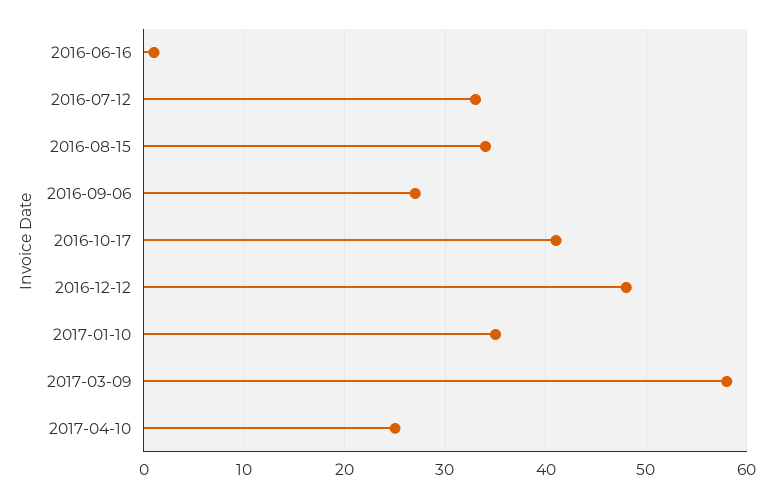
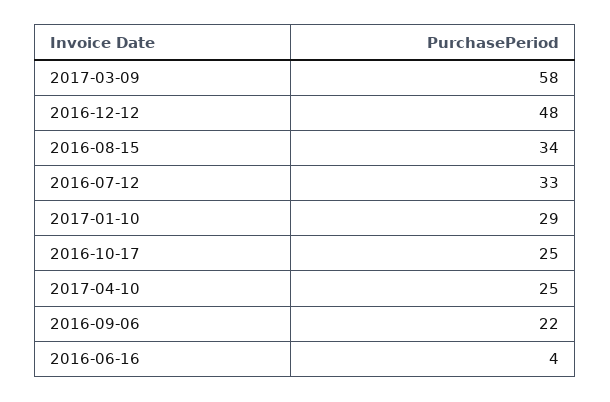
2016-06-16: 1 -> 4
2016-09-06: 27 -> 22
2016-10-17: 41 -> 25
2017-01-10: 35 -> 29

